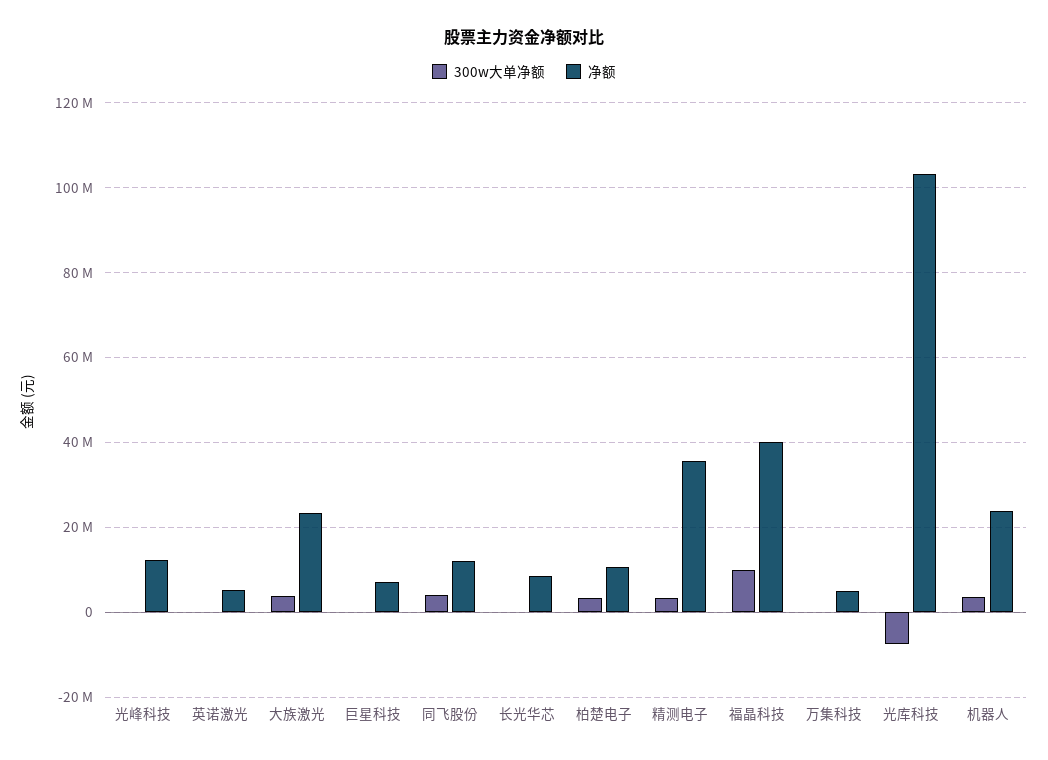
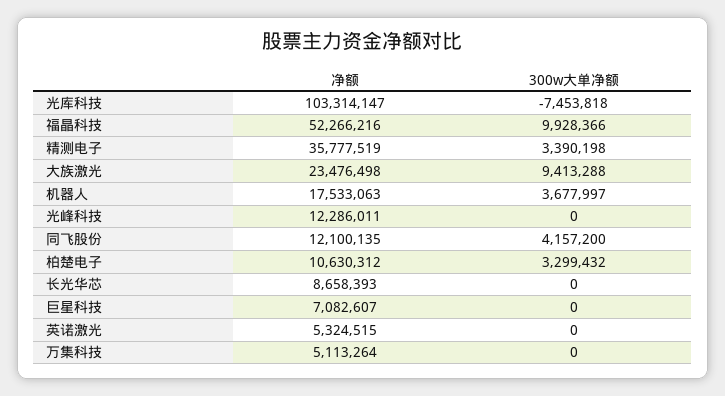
300w大单净额, 大族激光: 4000000 -> 9413288
净额, 福晶科技: 40000000 -> 52266216
净额, 机器人: 24000000 -> 17533063

